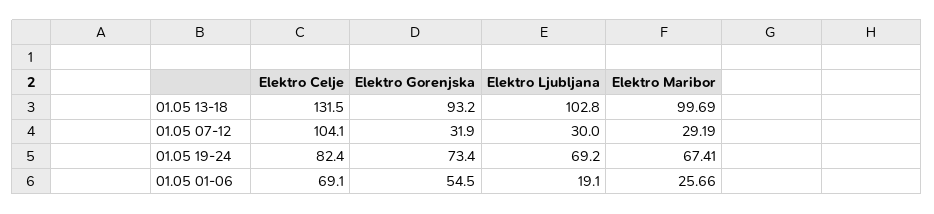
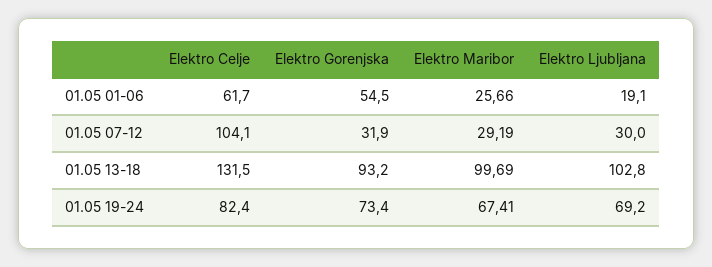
Elektro Celje, 01.05 01-06: 69.1 -> 61.7

